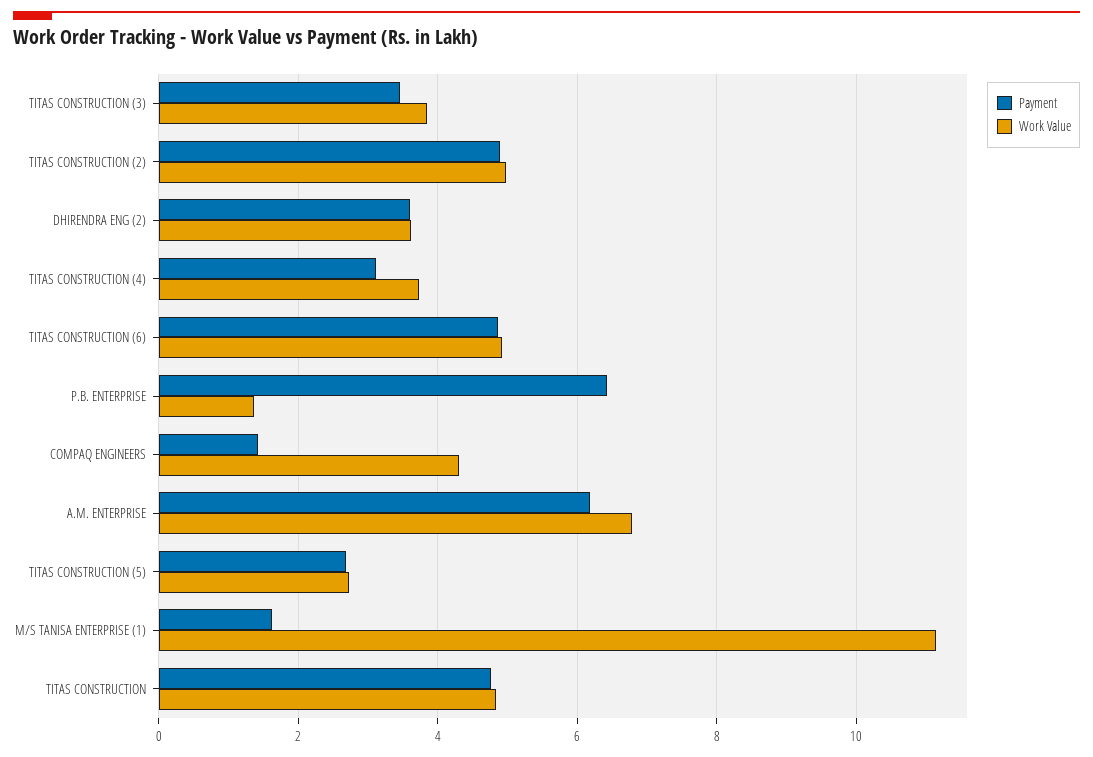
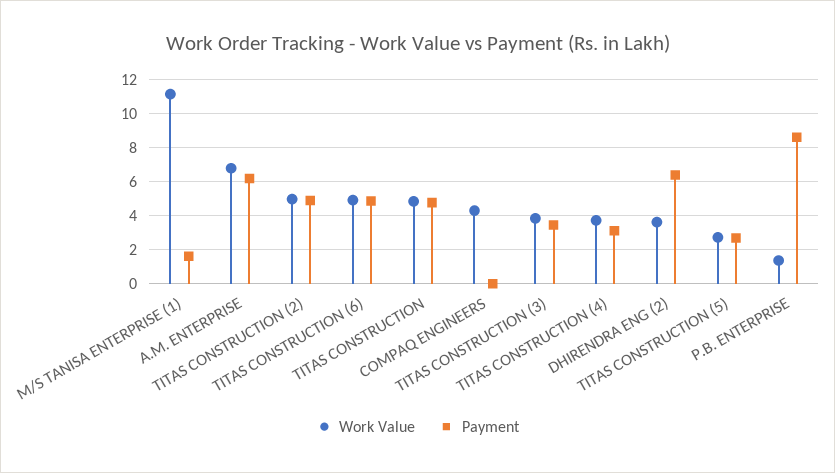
Payment, DHIRENDRA ENG (2): 3.6 -> 6.5
Payment, P.B. ENTERPRISE: 6.4 -> 8.5
Payment, COMPAQ ENGINEERS: 1.4 -> 0

